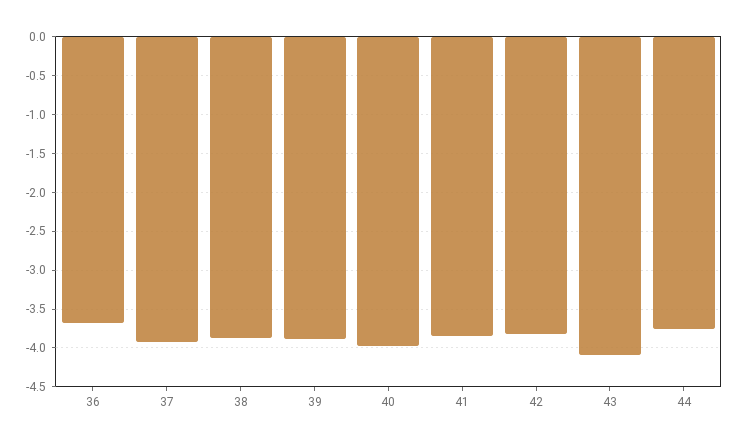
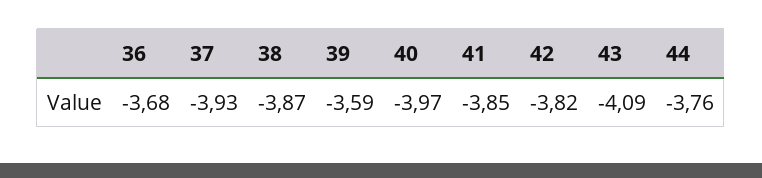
39: -3.9 -> -3.59

